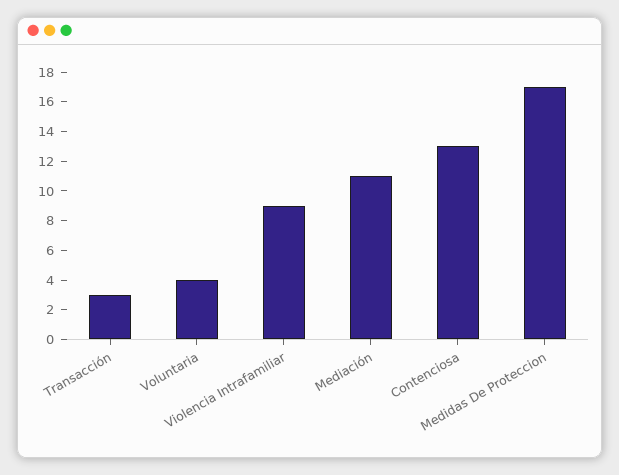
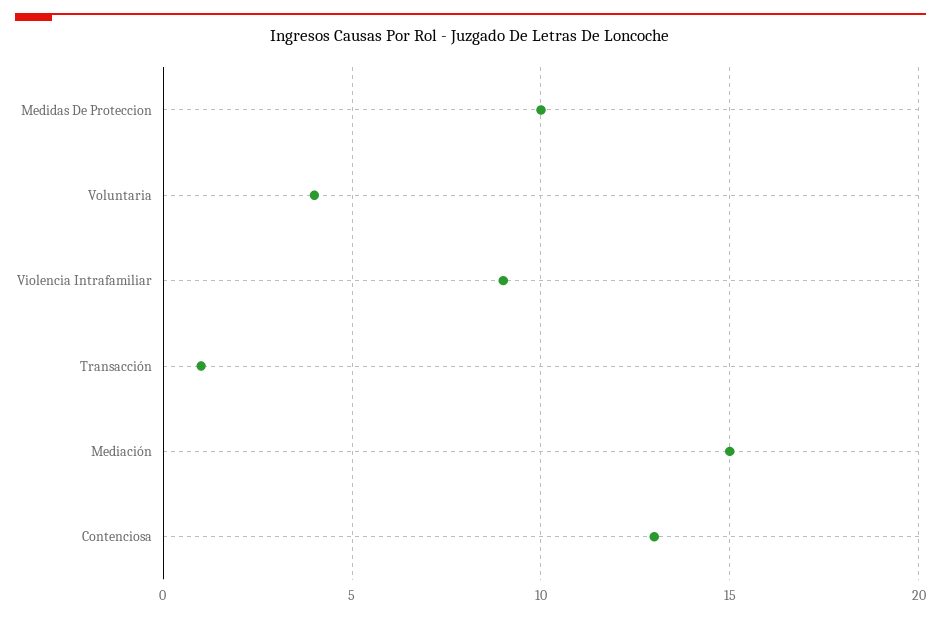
Transacción: 3 -> 1
Mediación: 11 -> 15
Medidas De Proteccion: 17 -> 10

